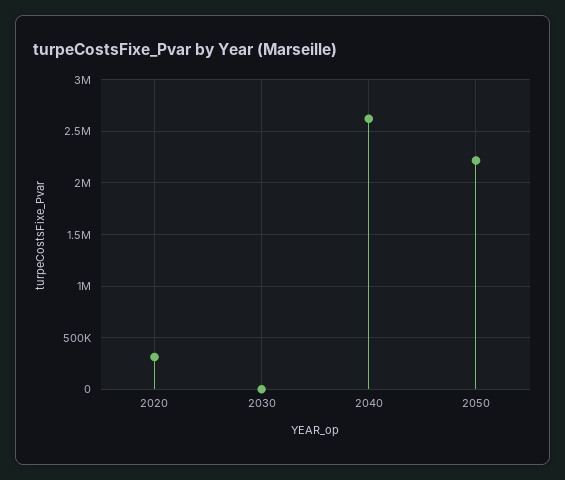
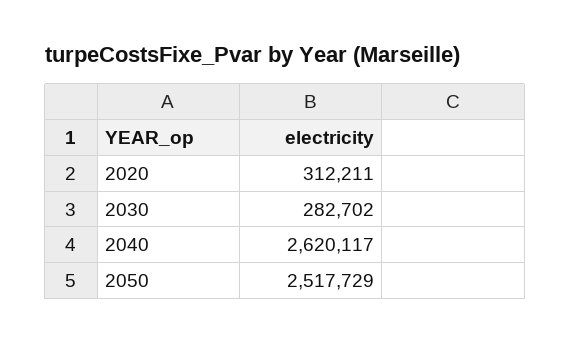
2030: 0 -> 282702
2050: 2200000 -> 2517729

